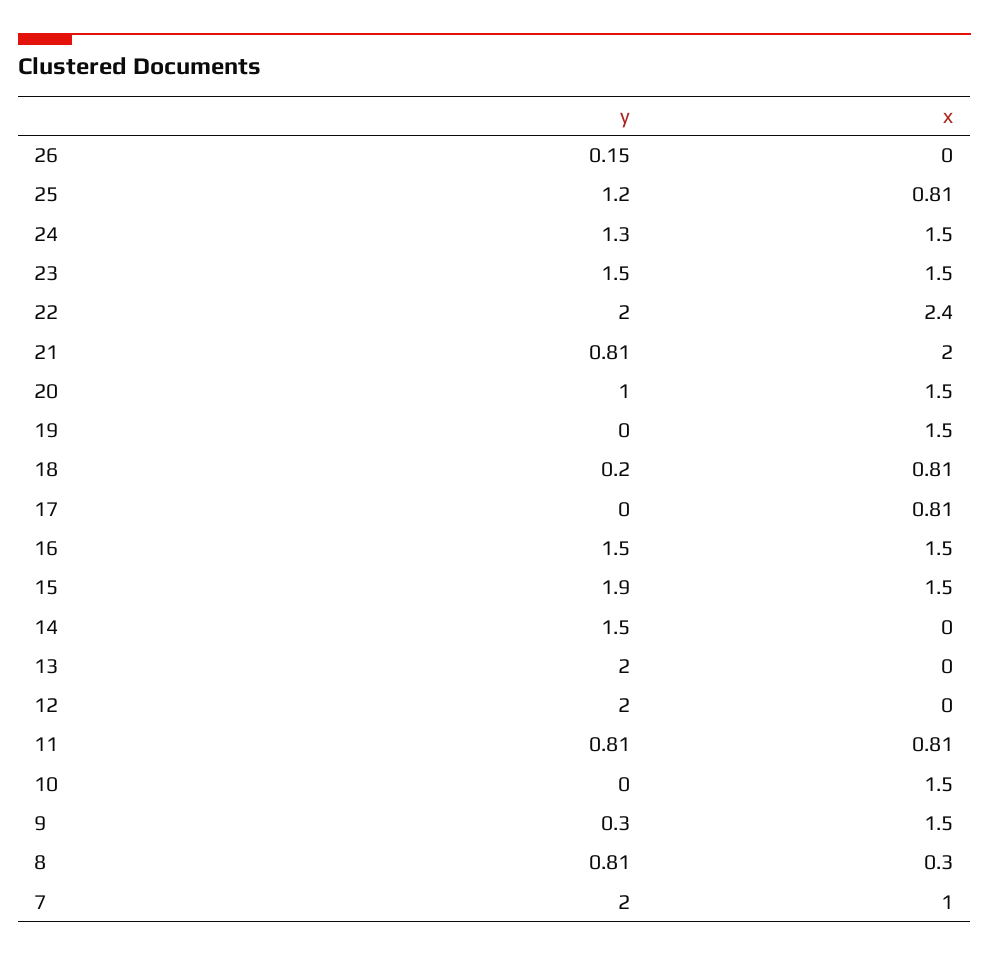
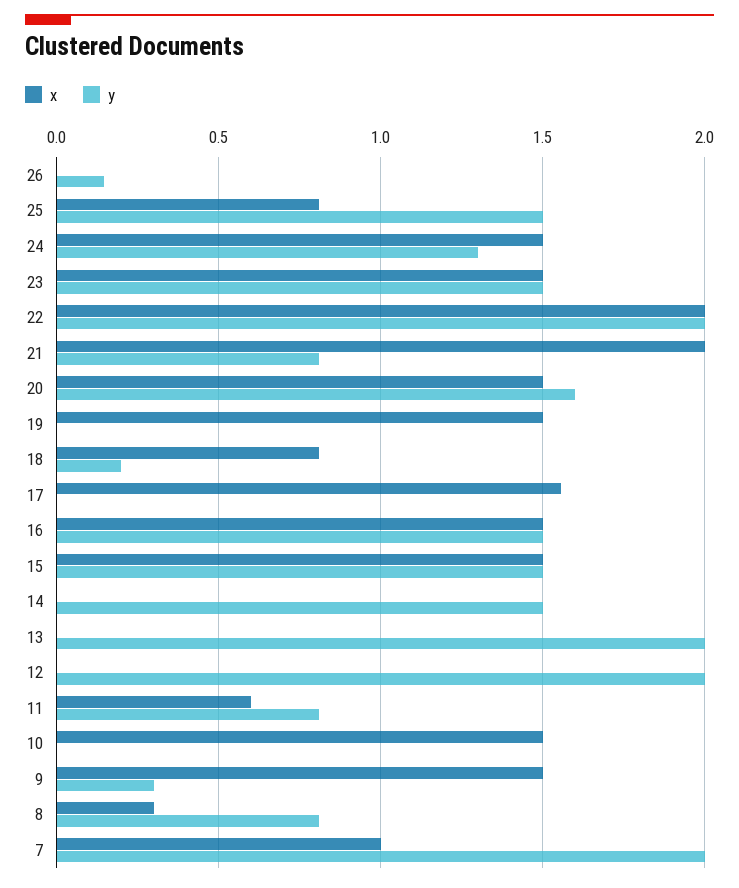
y, 25: 1.2 -> 1.5
x, 22: 2.4 -> 2
y, 20: 1 -> 1.6
x, 17: 0.81 -> 1.55
y, 15: 1.9 -> 1.5
x, 11: 0.81 -> 0.6

